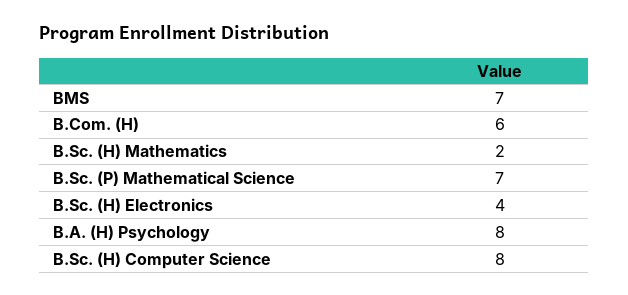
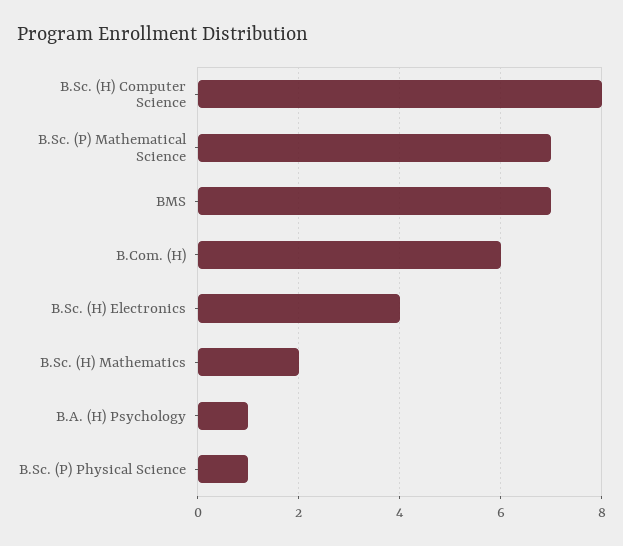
B.A. (H) Psychology: 8 -> 1
B.Sc. (P) Physical Science: none -> 1

